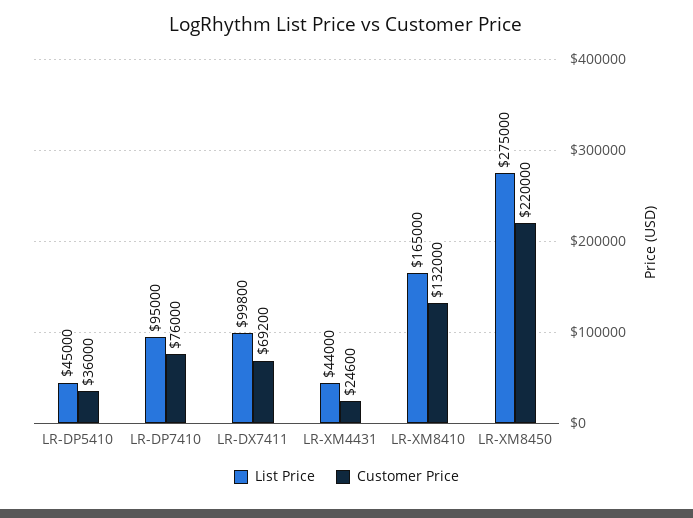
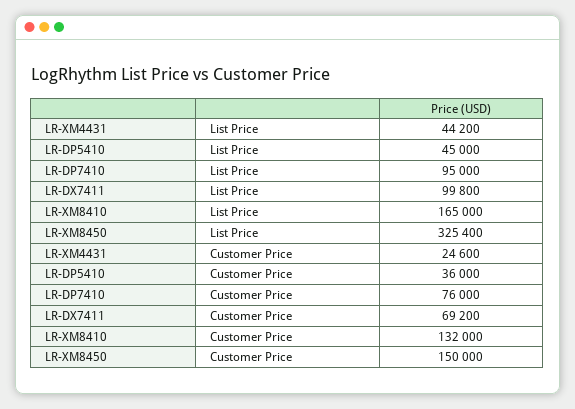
List Price, LR-XM4431: 44000 -> 44200
List Price, LR-XM8450: 275000 -> 325400
Customer Price, LR-XM8450: 220000 -> 150000

